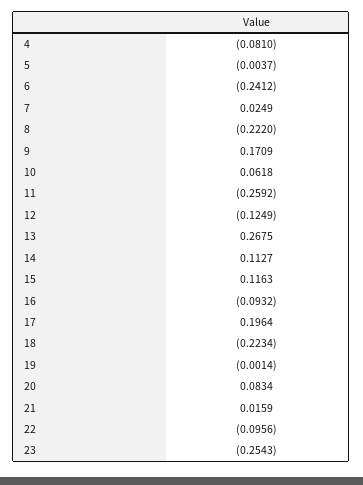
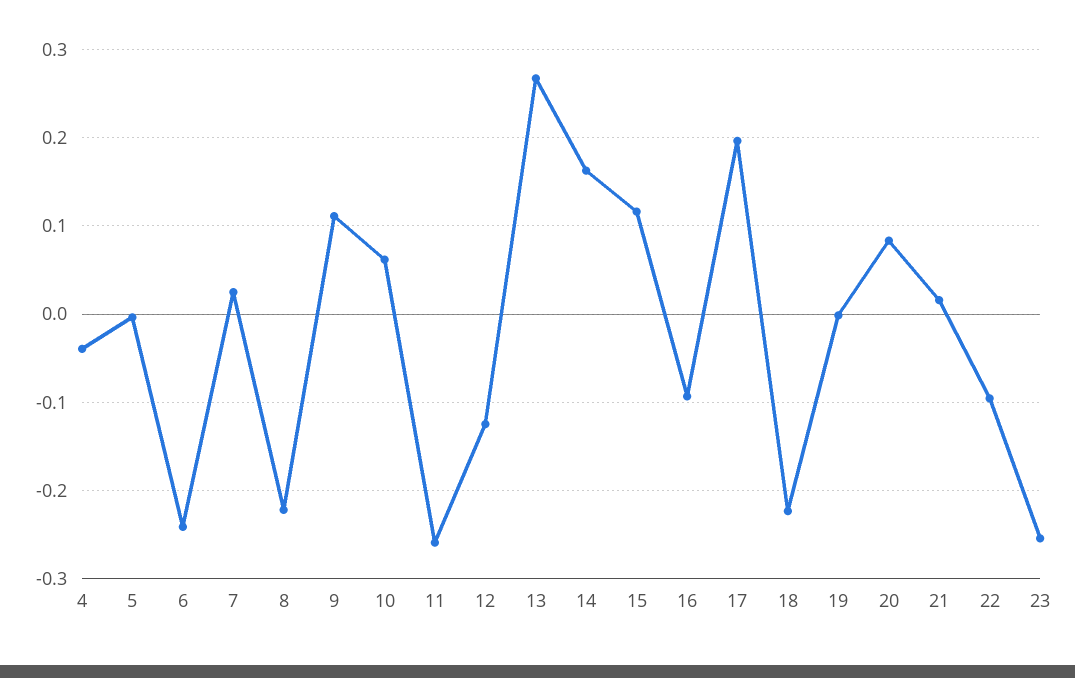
4: -0.081 -> -0.04
9: 0.1709 -> 0.11
14: 0.1127 -> 0.16

